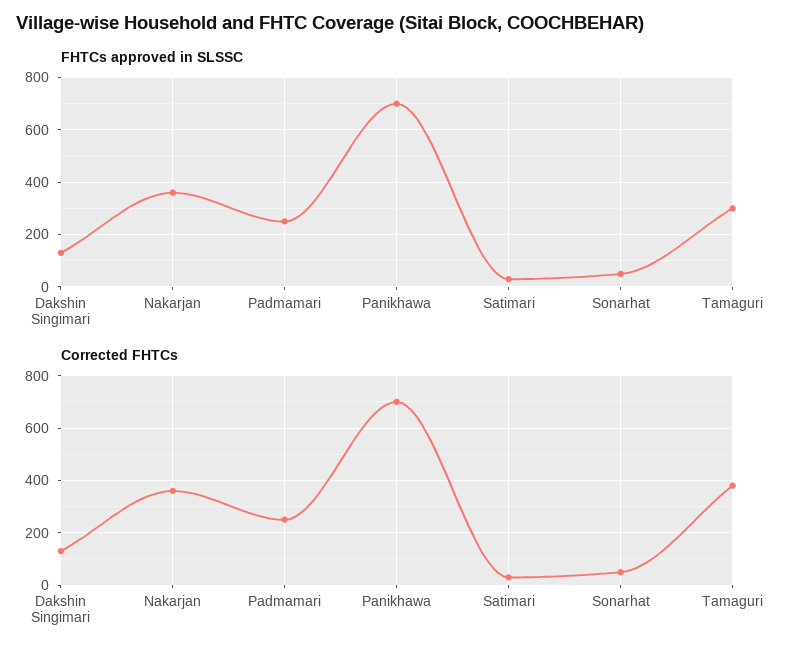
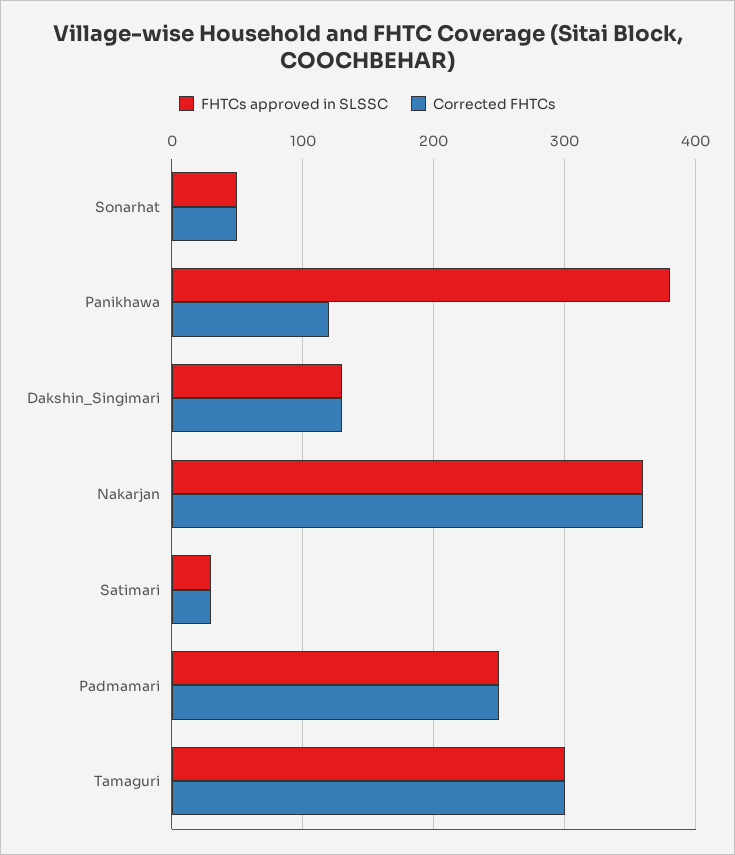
FHTCs approved in SLSSC, Panikhawa: 700 -> 380
Corrected FHTCs, Panikhawa: 700 -> 120
Corrected FHTCs, Tamaguri: 375 -> 300

